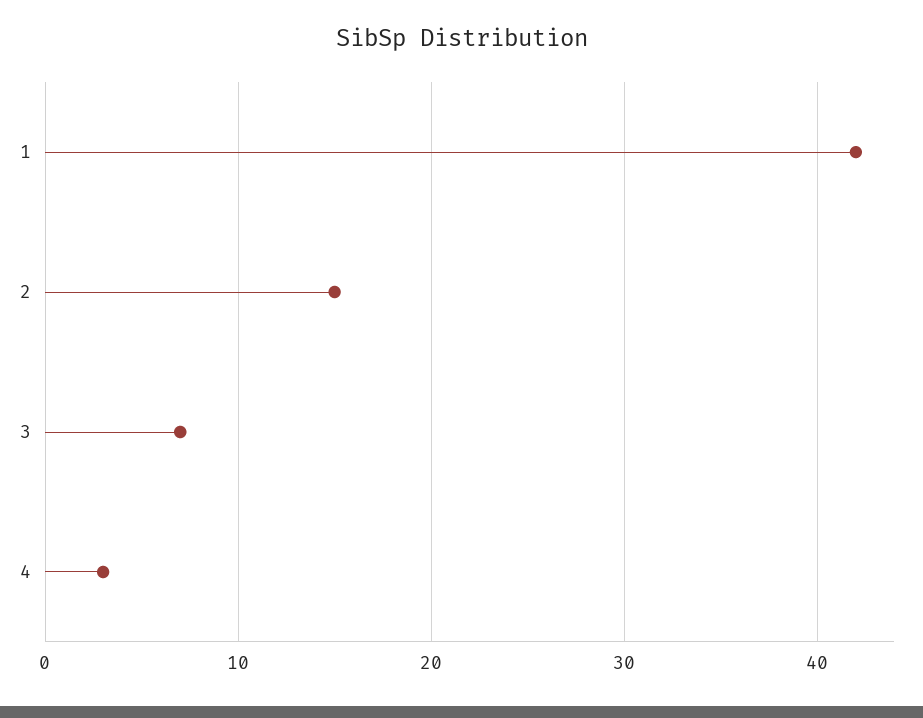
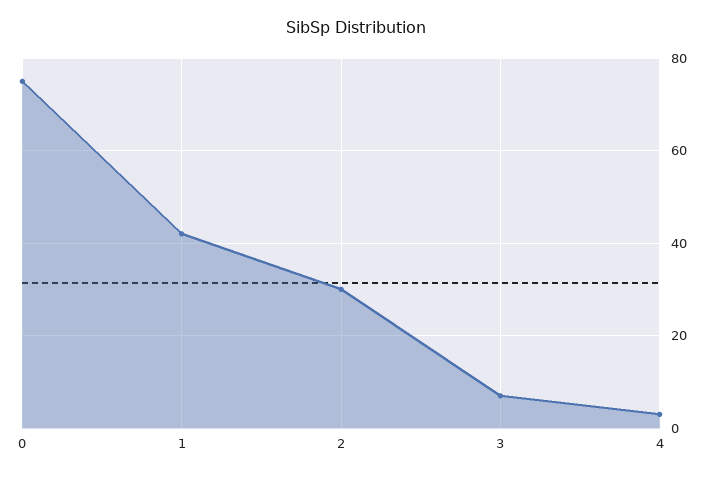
2: 15 -> 30
0: none -> 75

